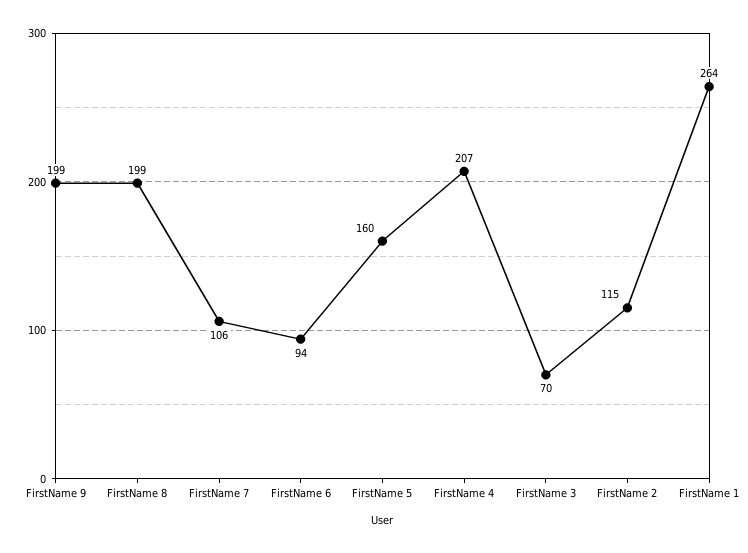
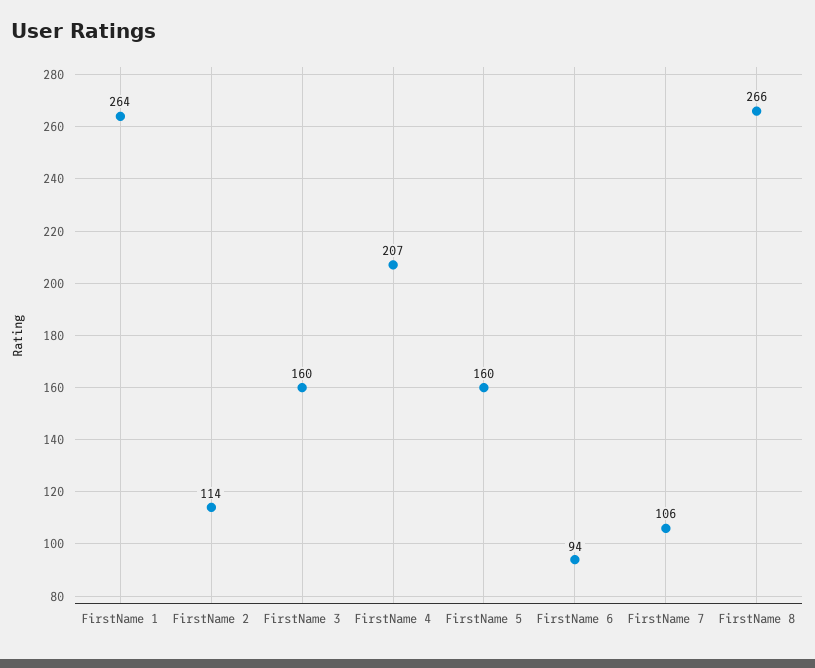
FirstName 9: 199 -> none
FirstName 8: 199 -> 266
FirstName 3: 70 -> 160
FirstName 2: 115 -> 114

